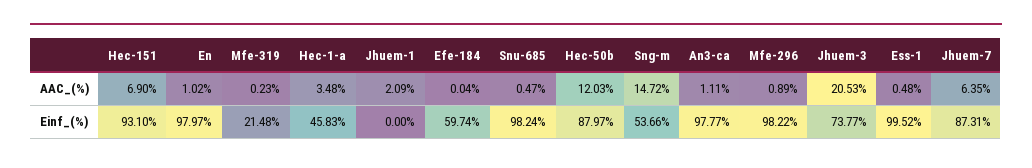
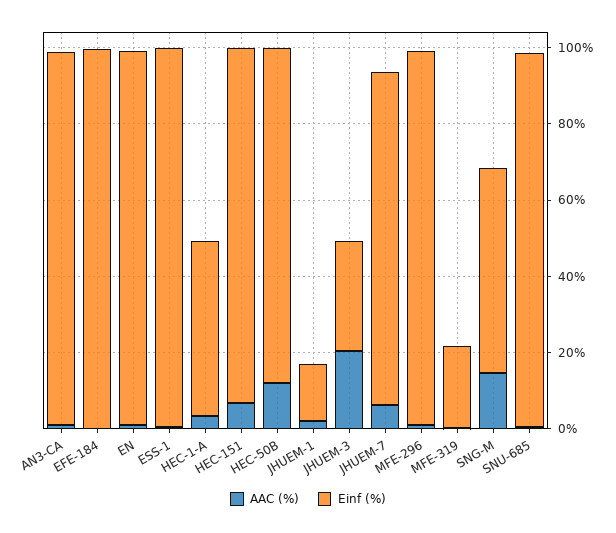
Einf_(%), Jhuem-1: 0 -> 15
Einf_(%), Efe-184: 59.74 -> 100
Einf_(%), Jhuem-3: 73.77 -> 30

